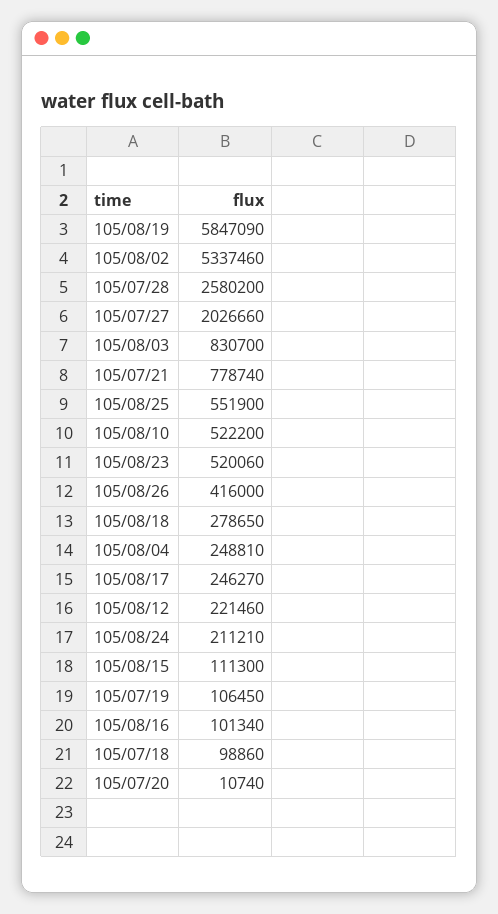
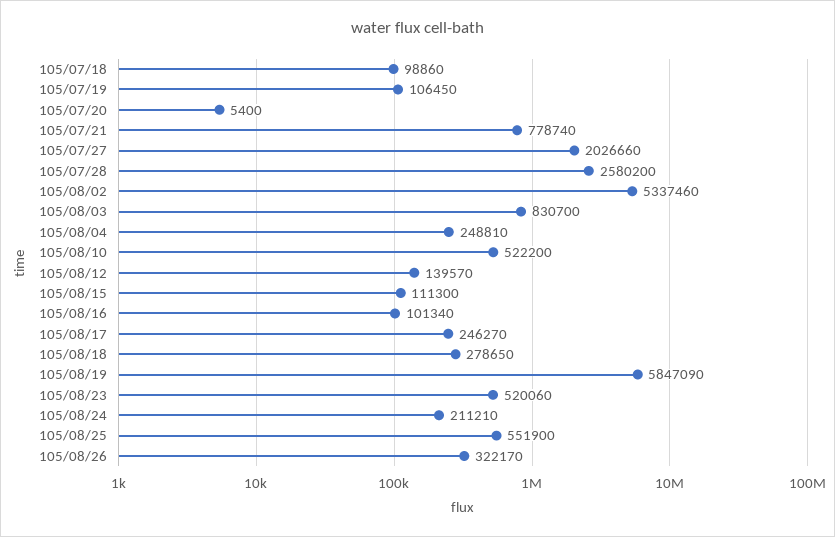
105/08/26: 416000 -> 322170
105/08/12: 221460 -> 139570
105/07/20: 10740 -> 5400

